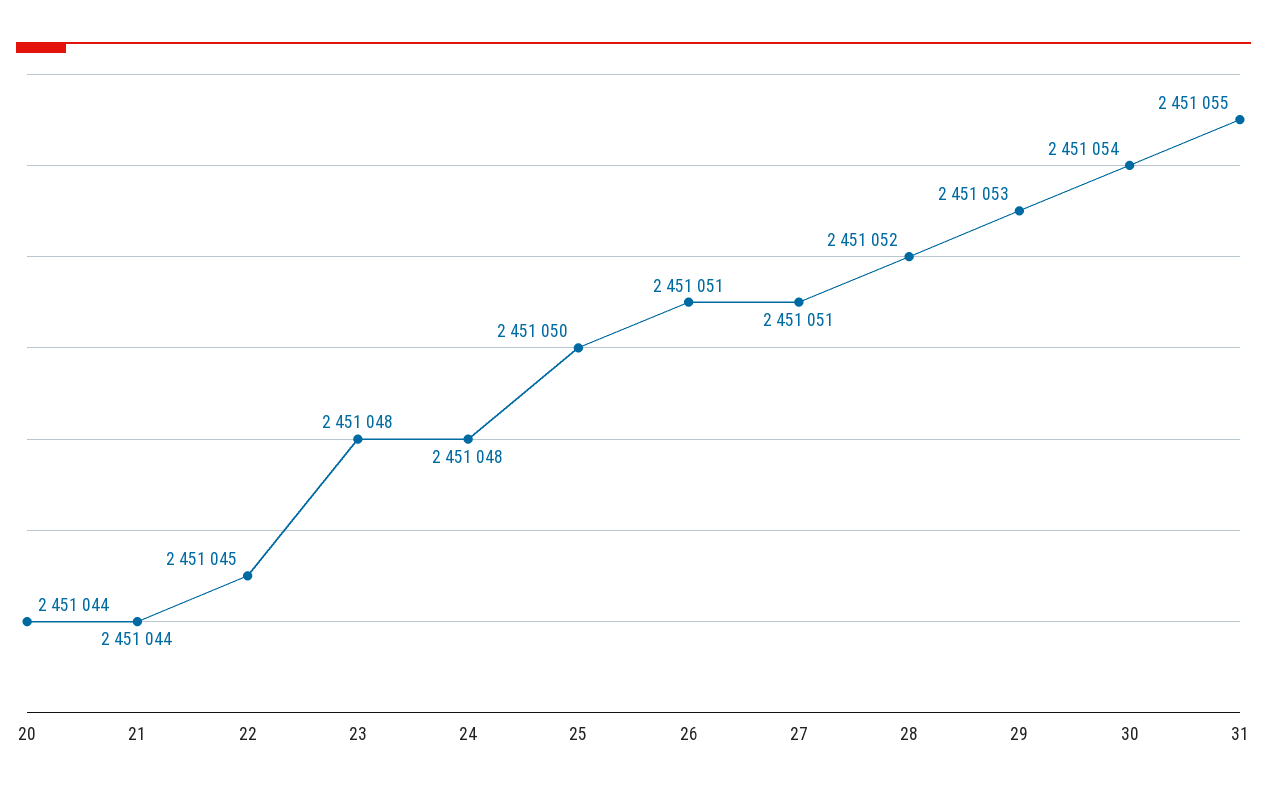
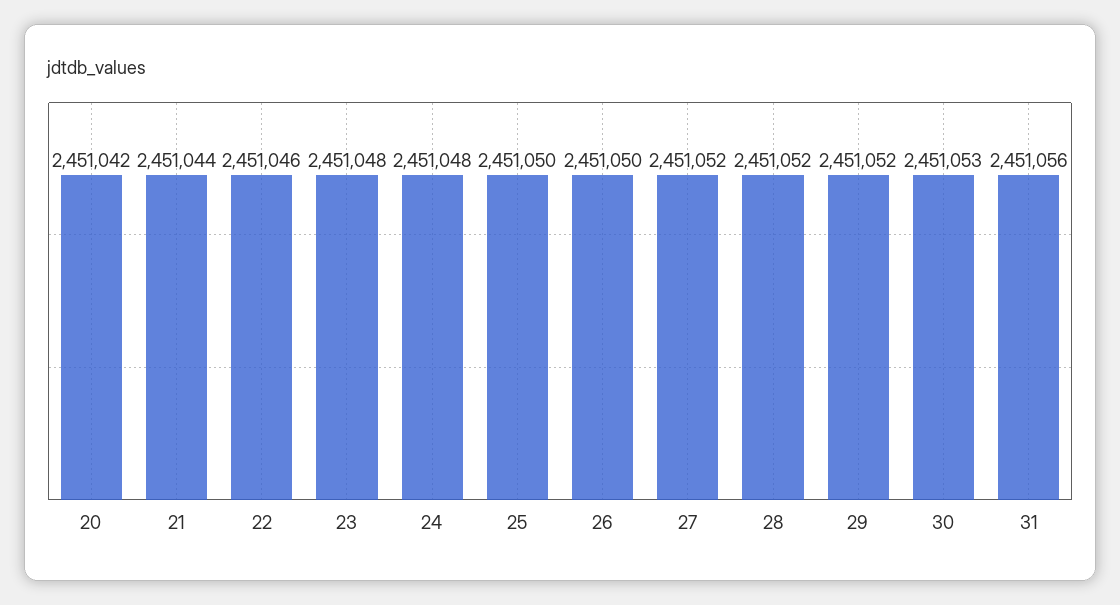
20: 2451044 -> 2451042
22: 2451045 -> 2451046
26: 2451051 -> 2451050
27: 2451051 -> 2451052
29: 2451053 -> 2451052
30: 2451054 -> 2451053
31: 2451055 -> 2451056

